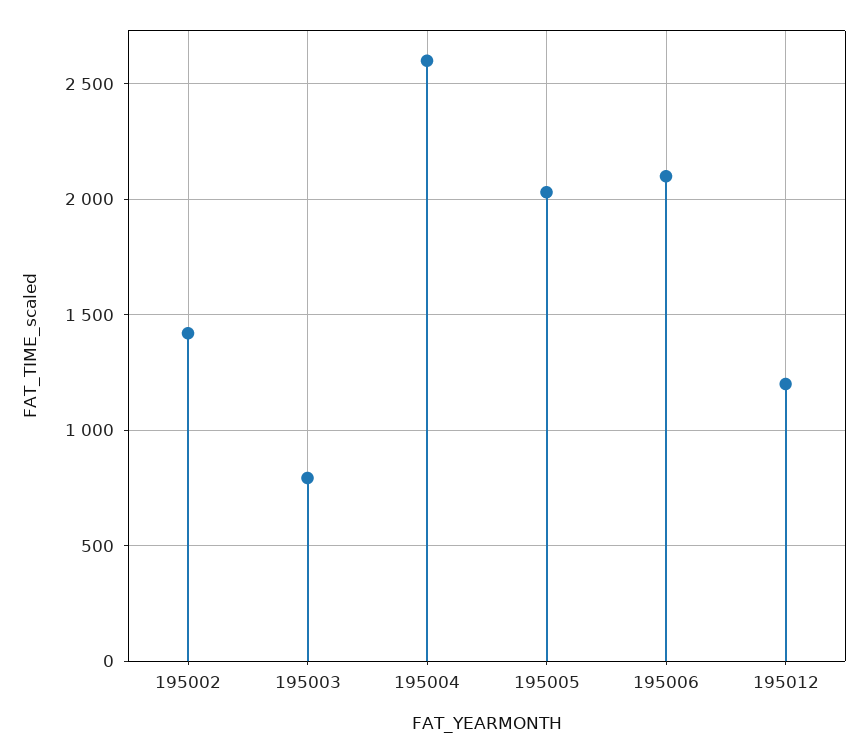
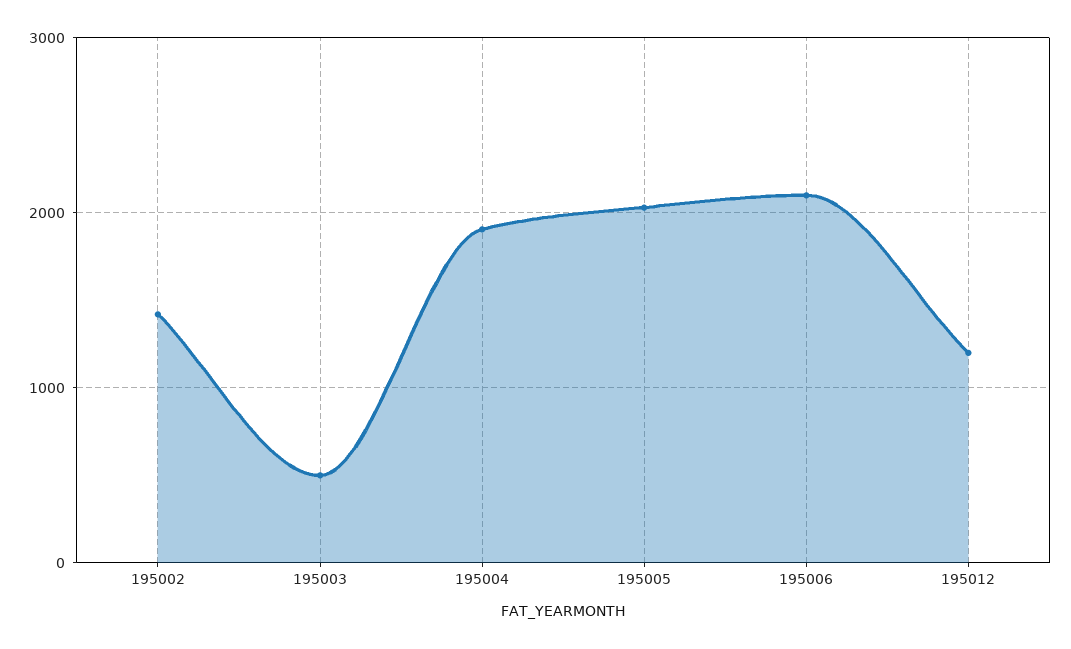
195003: 800 -> 500
195004: 2600 -> 1900

